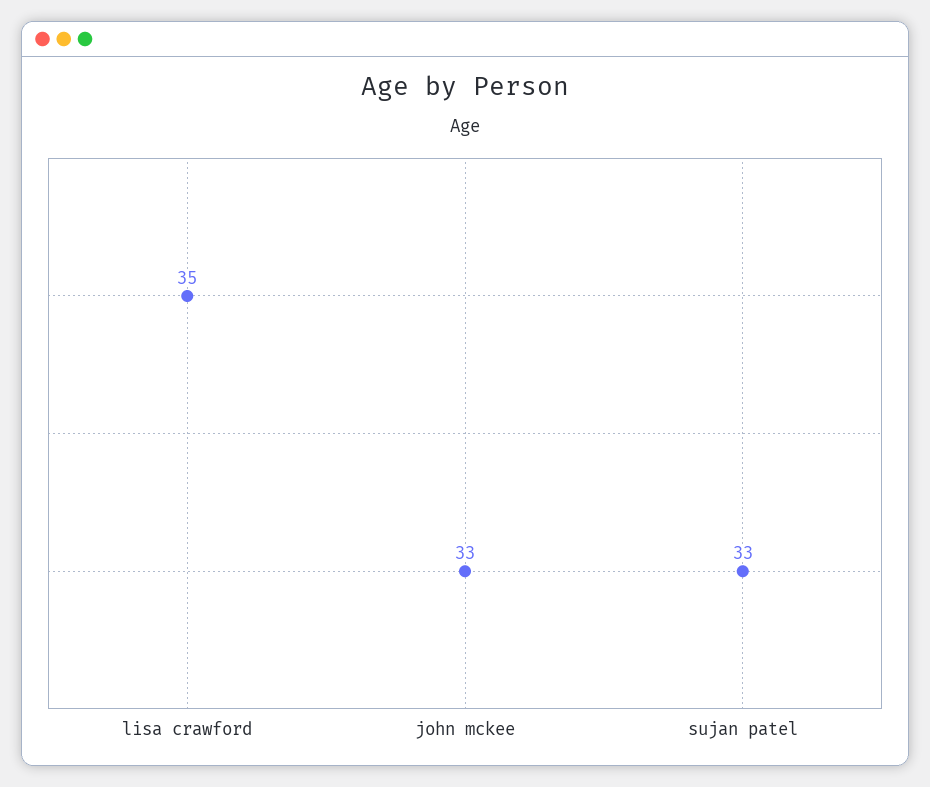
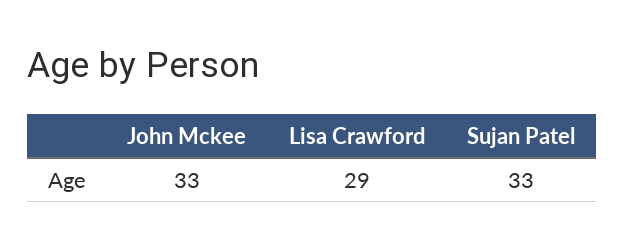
lisa crawford: 35 -> 29

